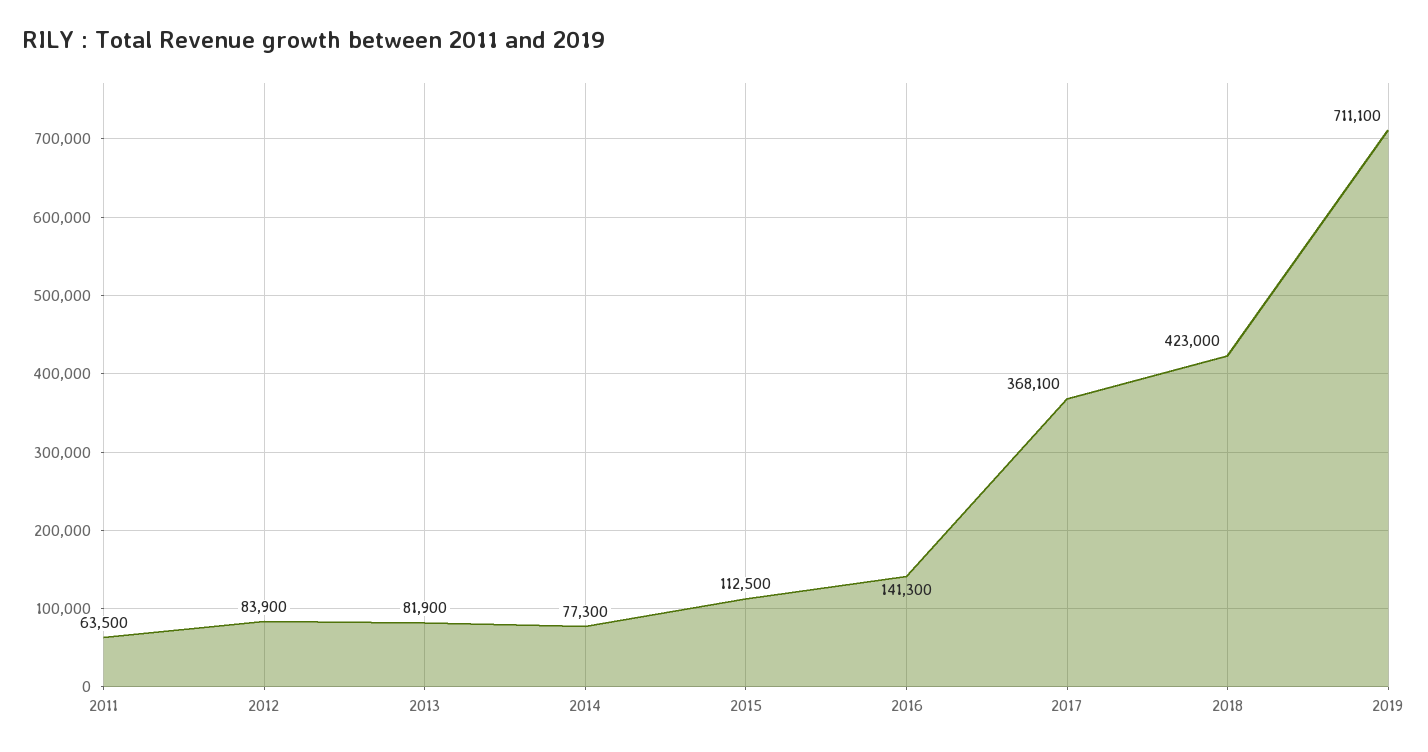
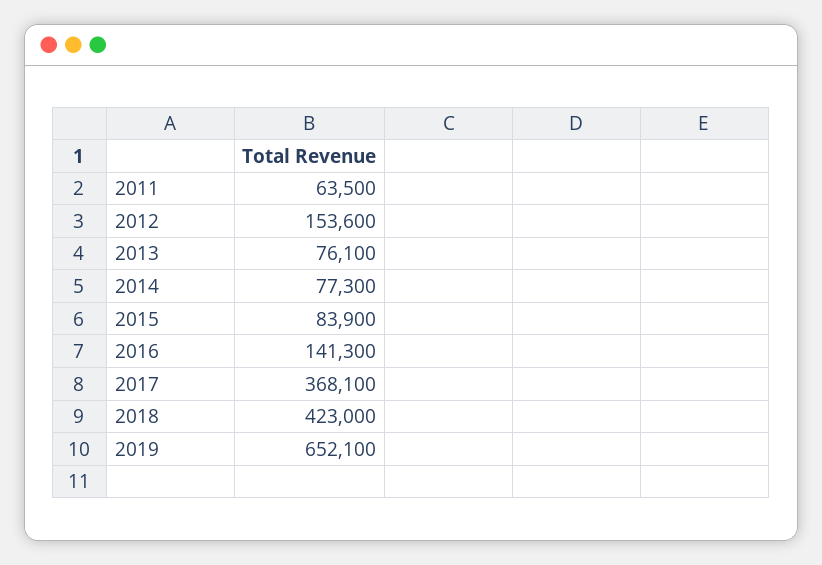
2012: 83900 -> 153600
2013: 81900 -> 76100
2015: 112500 -> 83900
2019: 711100 -> 652100

